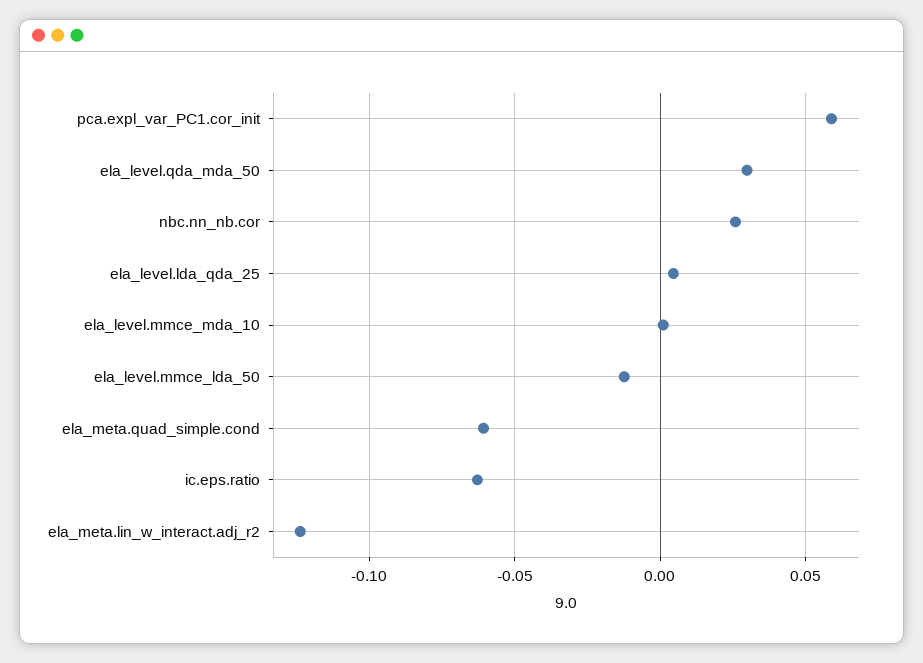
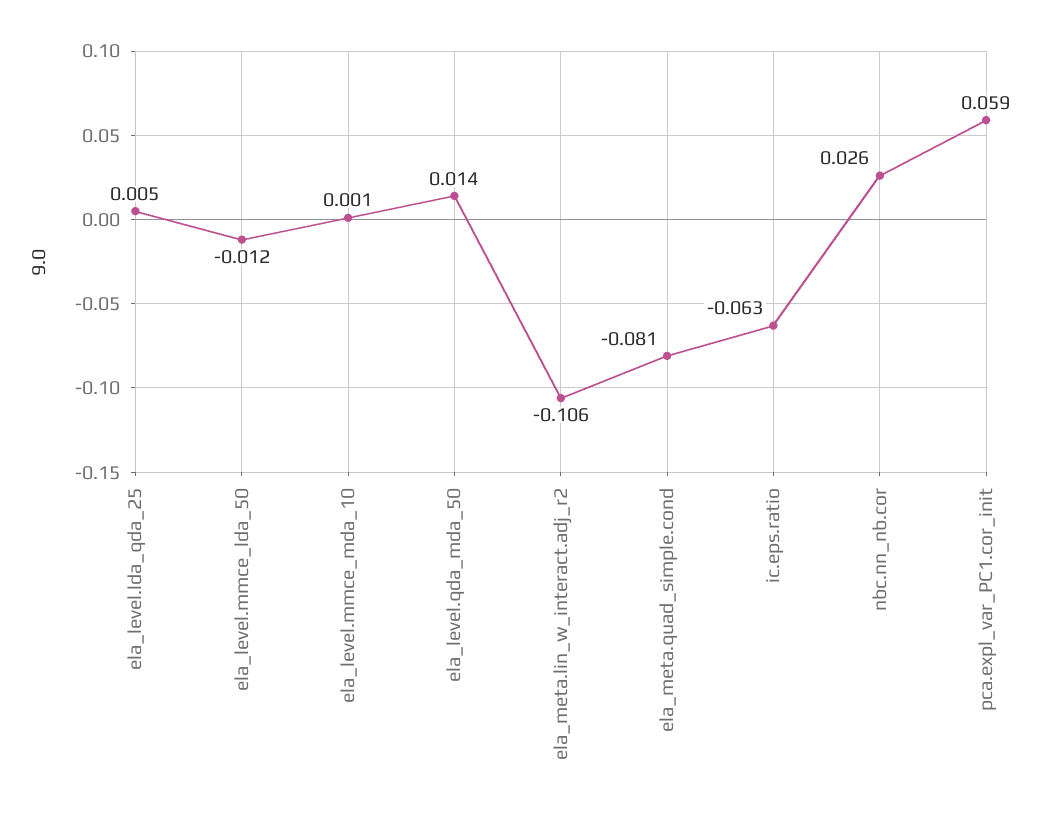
ela_level.qda_mda_50: 0.03 -> 0.014
ela_meta.quad_simple.cond: -0.06 -> -0.081
ela_meta.lin_w_interact.adj_r2: -0.125 -> -0.106

